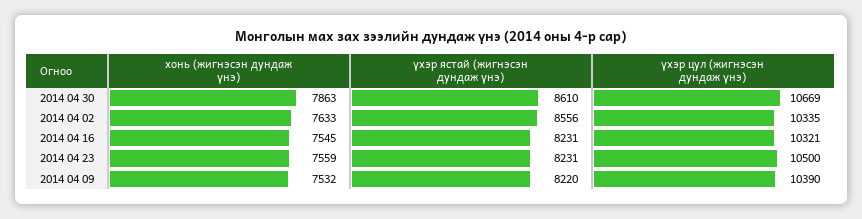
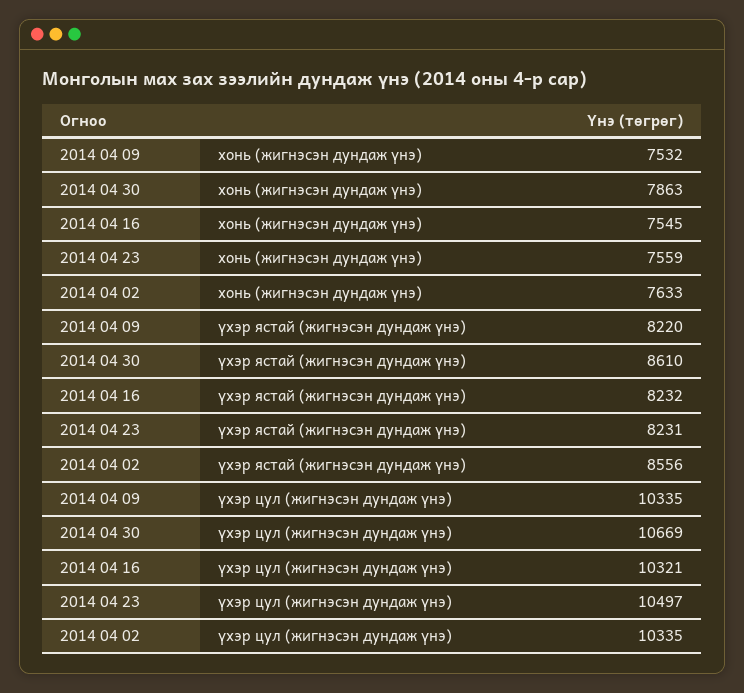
үхэр ястай (жигнэсэн дундаж үнэ), 2014 04 16: 8231 -> 8232
үхэр цул (жигнэсэн дундаж үнэ), 2014 04 23: 10500 -> 10497
үхэр цул (жигнэсэн дундаж үнэ), 2014 04 09: 10390 -> 10335

